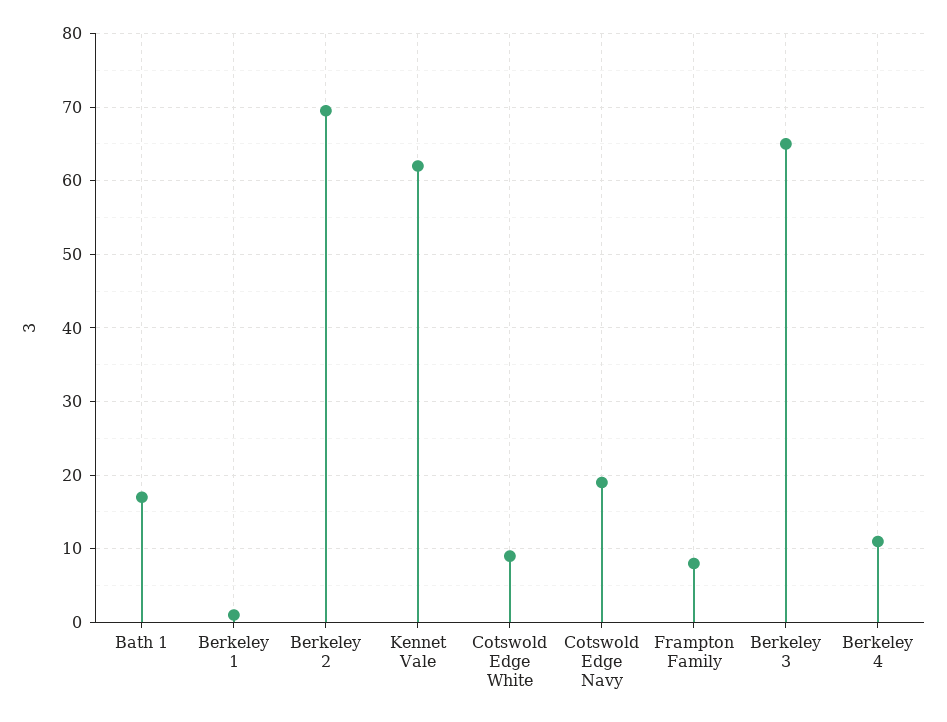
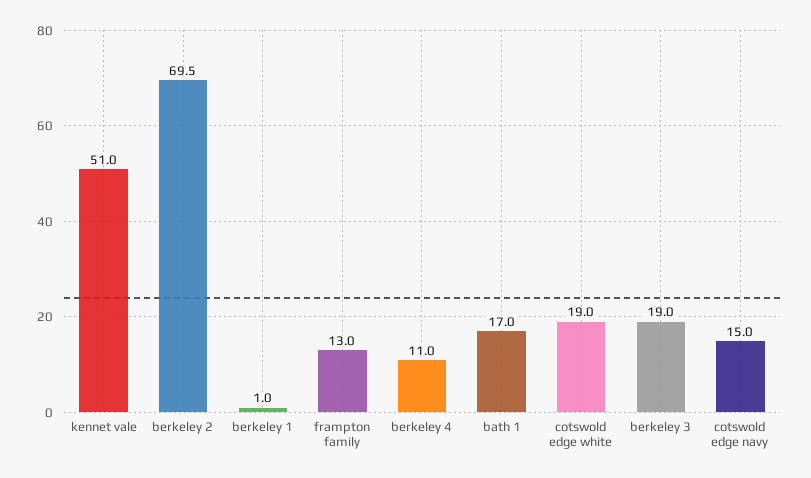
Kennet Vale: 62 -> 51
Cotswold Edge White: 9 -> 19
Cotswold Edge Navy: 19 -> 15
Frampton Family: 8 -> 13
Berkeley 3: 65 -> 19

